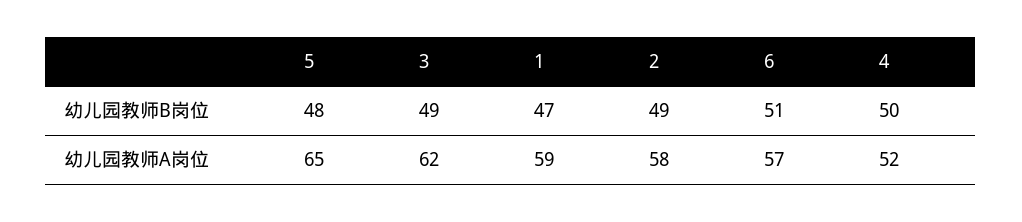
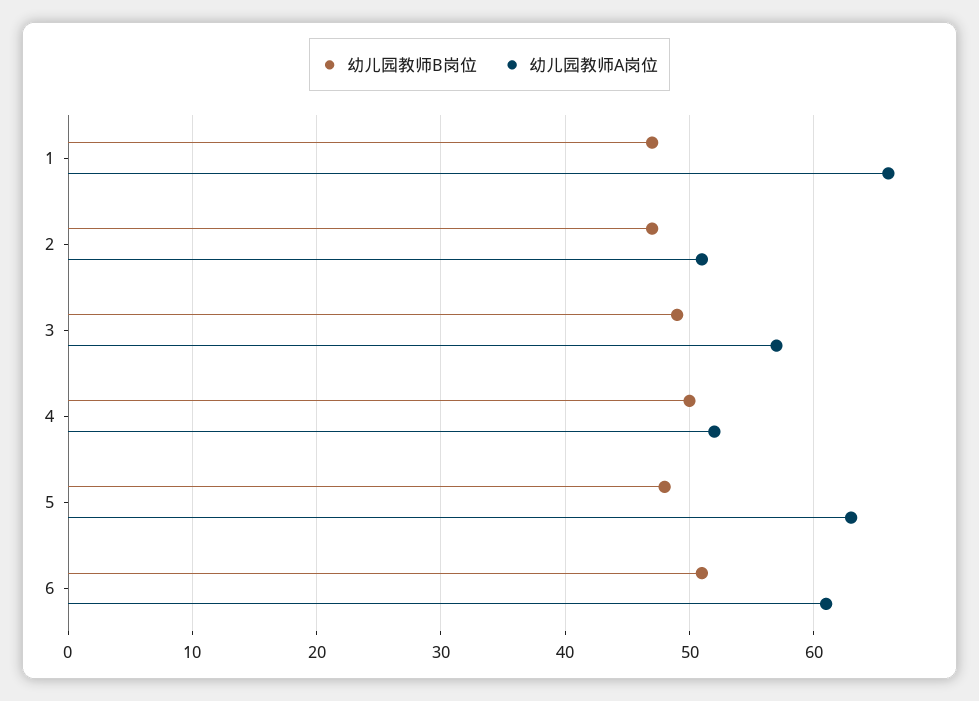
幼儿园教师B岗位, 2: 49 -> 47
幼儿园教师A岗位, 5: 65 -> 63
幼儿园教师A岗位, 3: 62 -> 57
幼儿园教师A岗位, 1: 59 -> 66
幼儿园教师A岗位, 2: 58 -> 51
幼儿园教师A岗位, 6: 57 -> 61

